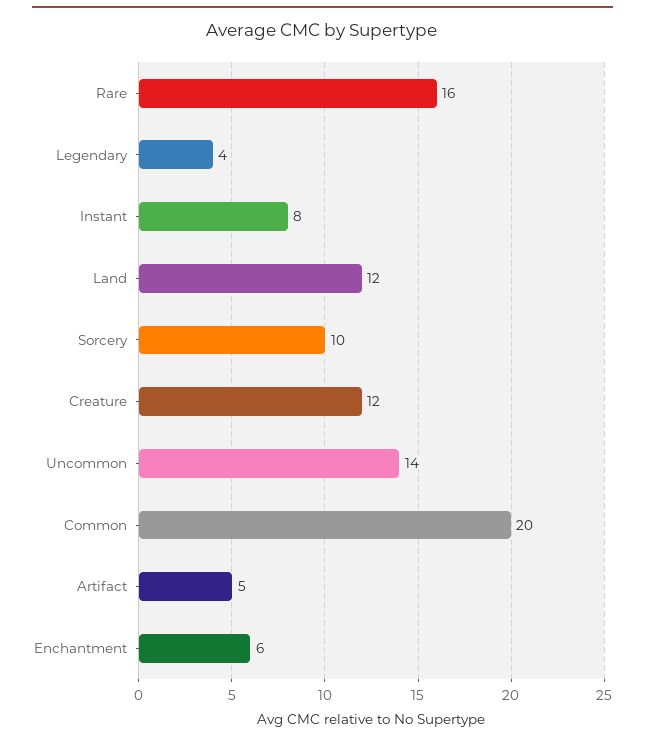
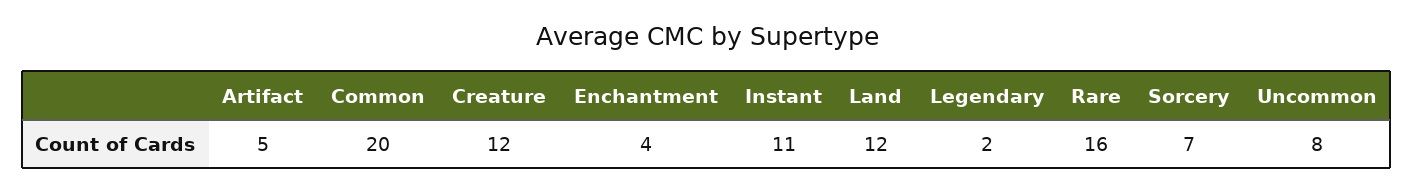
Legendary: 4 -> 2
Instant: 8 -> 11
Sorcery: 10 -> 7
Uncommon: 14 -> 8
Enchantment: 6 -> 4

